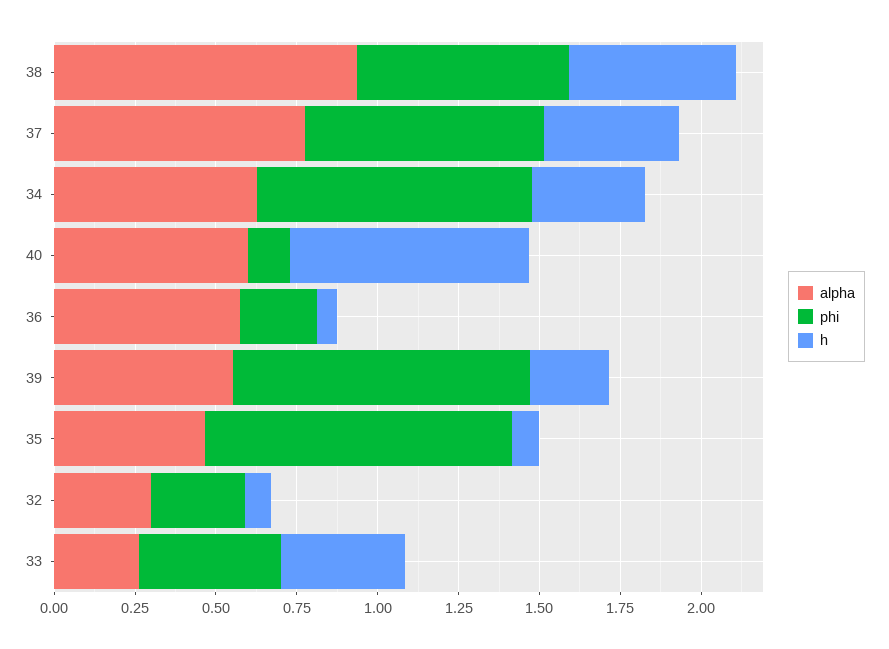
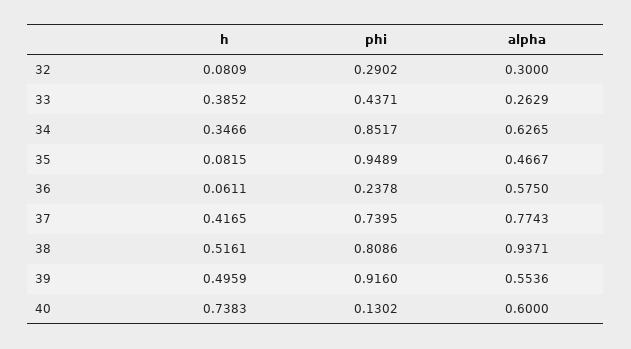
phi, 38: 0.65 -> 0.8086
h, 39: 0.25 -> 0.4959

